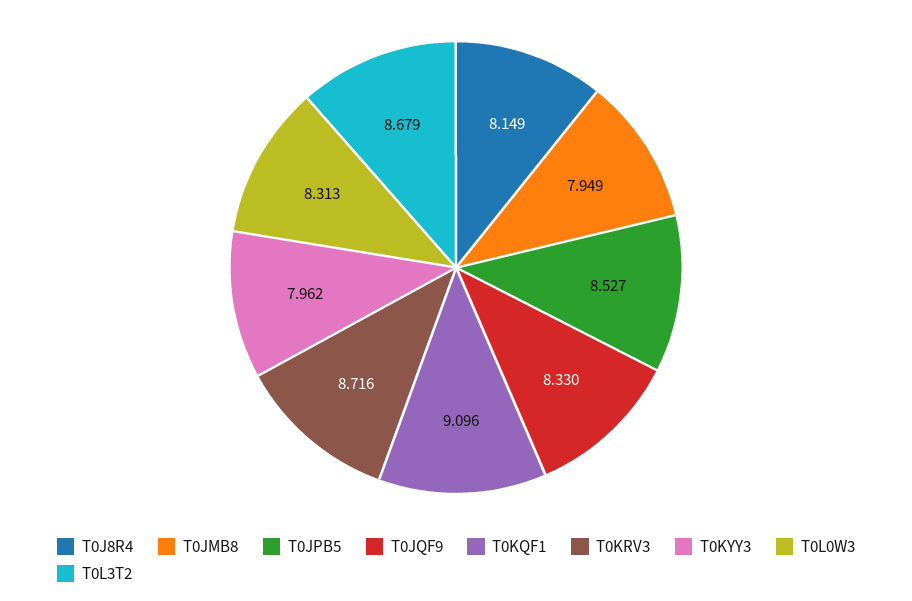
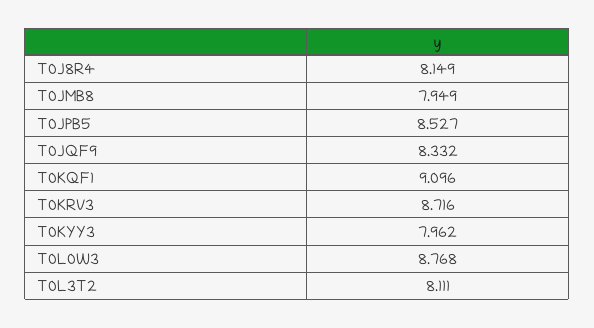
T0JQF9: 8.33 -> 8.332
T0L0W3: 8.313 -> 8.768
T0L3T2: 8.679 -> 8.111

